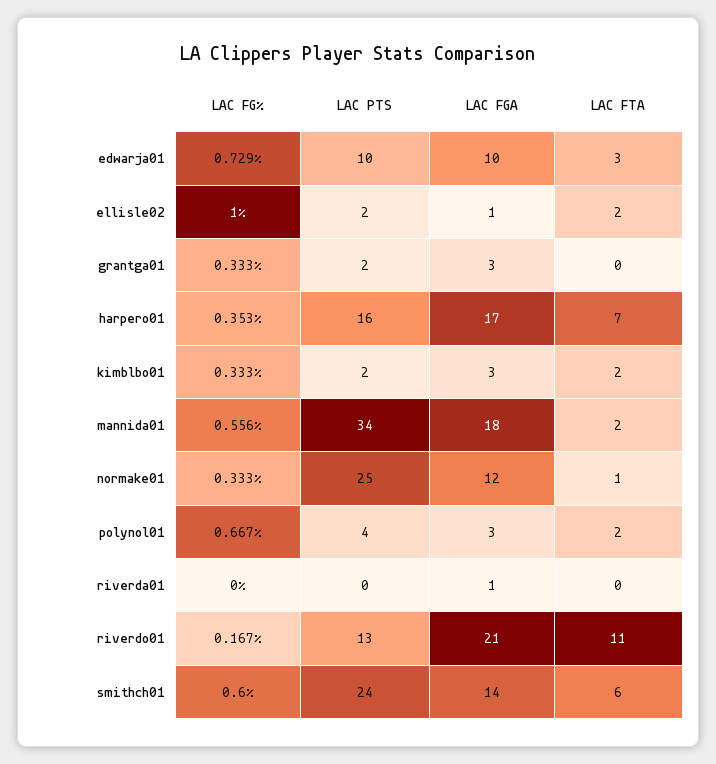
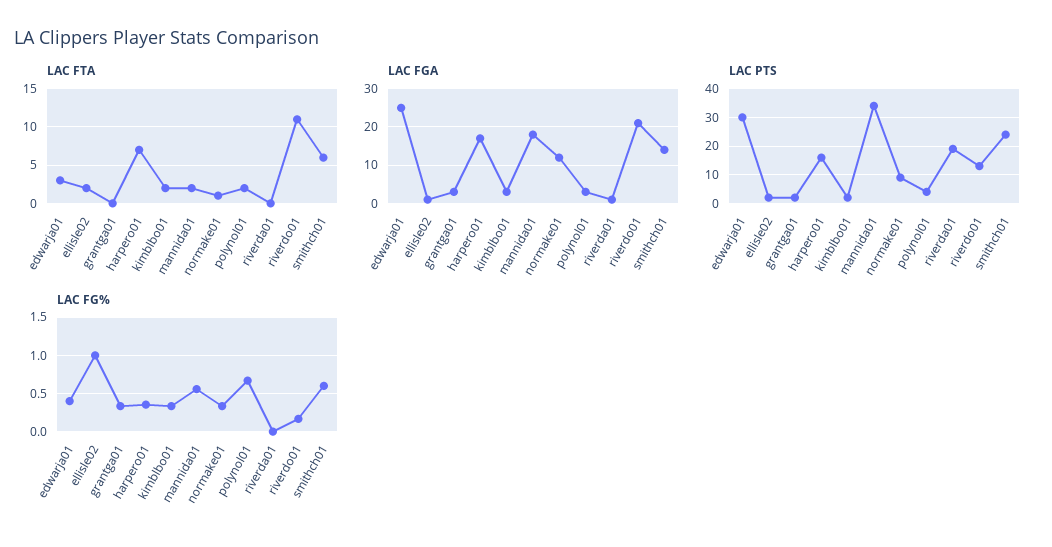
LAC FG%, edwarja01: 0.729 -> 0.4
LAC PTS, edwarja01: 10 -> 30
LAC FGA, edwarja01: 10 -> 25
LAC PTS, normake01: 25 -> 10
LAC PTS, riverda01: 0 -> 20

